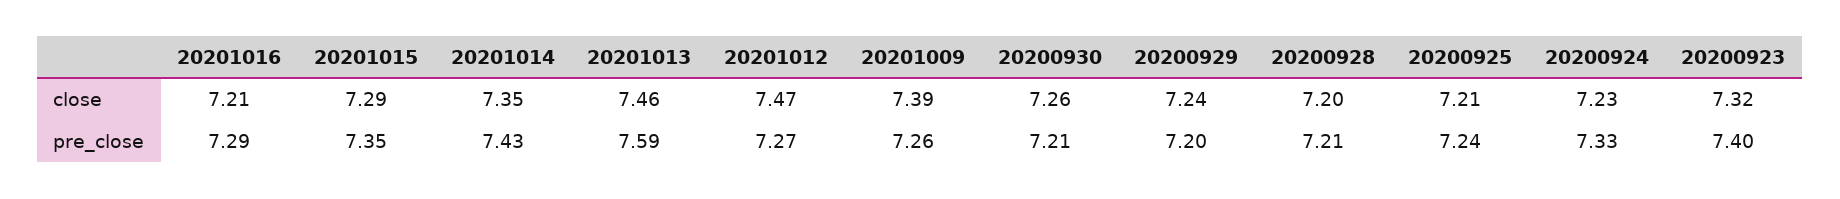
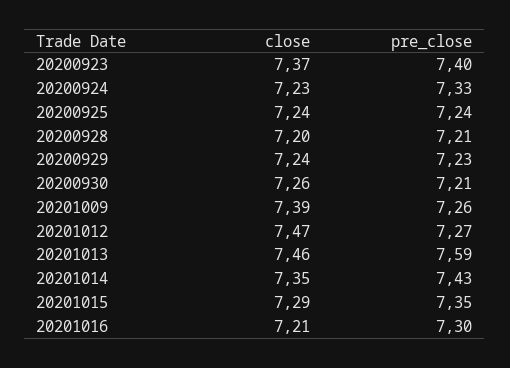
20200925, close: 7.21 -> 7.24
20200923, close: 7.32 -> 7.37
20201016, pre_close: 7.29 -> 7.3
20200929, pre_close: 7.2 -> 7.23

